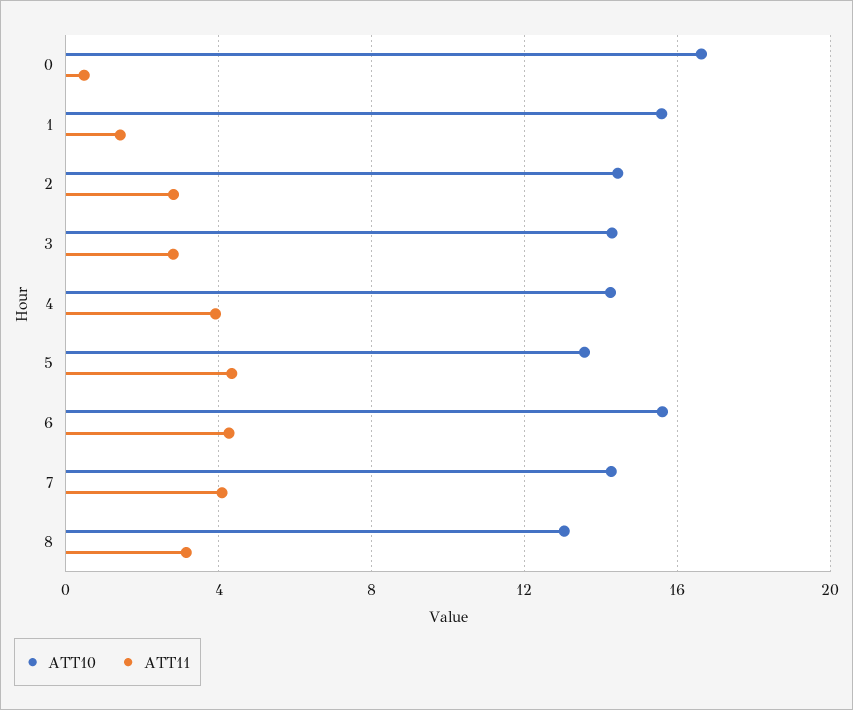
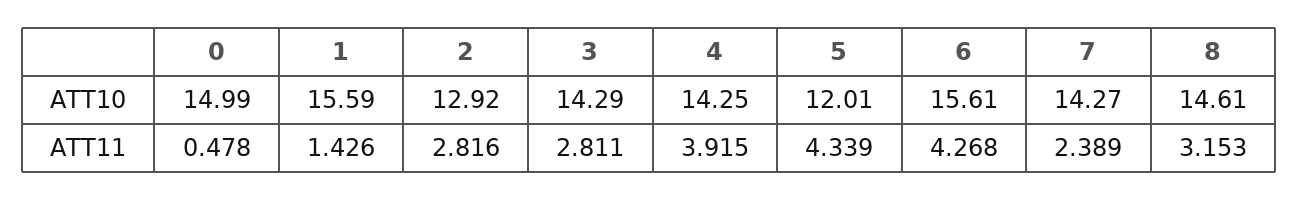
ATT10, 0: 16.5 -> 14.99
ATT10, 2: 14.5 -> 12.92
ATT10, 5: 13.5 -> 12.01
ATT11, 7: 4 -> 2.389
ATT10, 8: 13 -> 14.61

